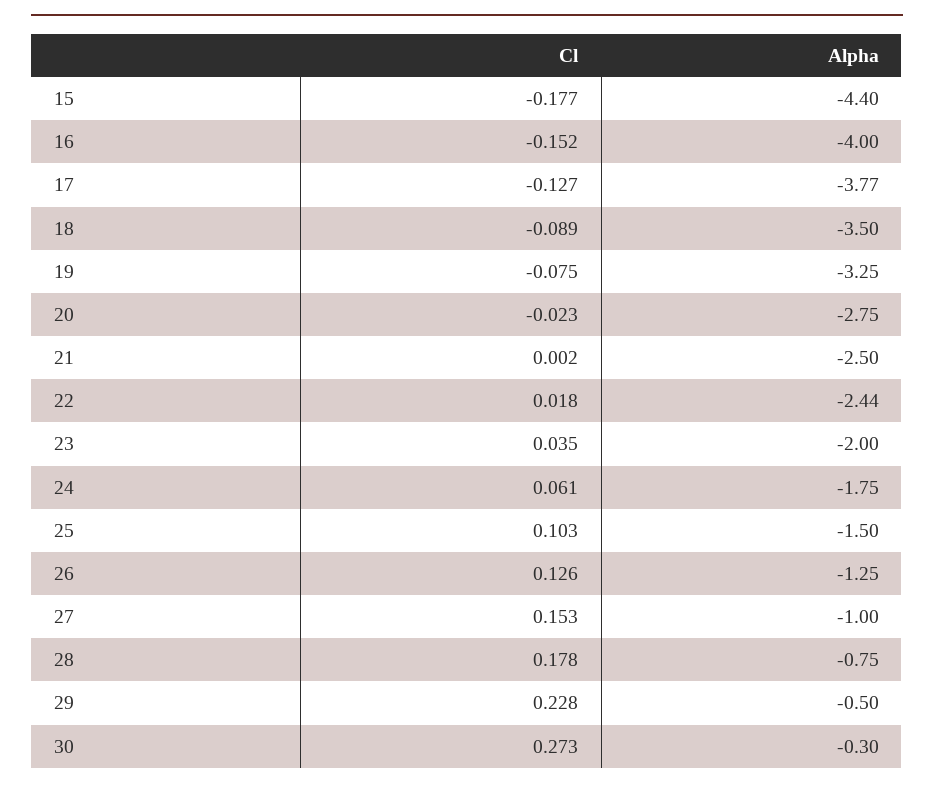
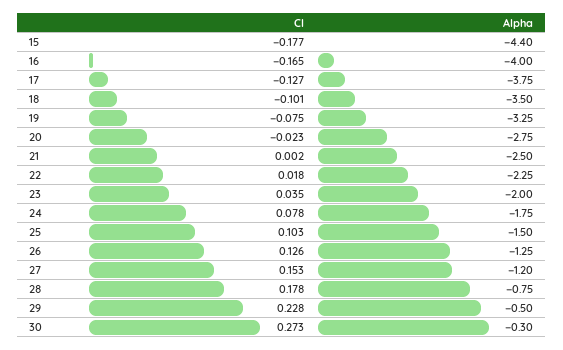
Cl, 16: -0.152 -> -0.165
Alpha, 17: -3.77 -> -3.75
Cl, 18: -0.089 -> -0.101
Alpha, 22: -2.44 -> -2.25
Cl, 24: 0.061 -> 0.078
Alpha, 27: -1 -> -1.2

